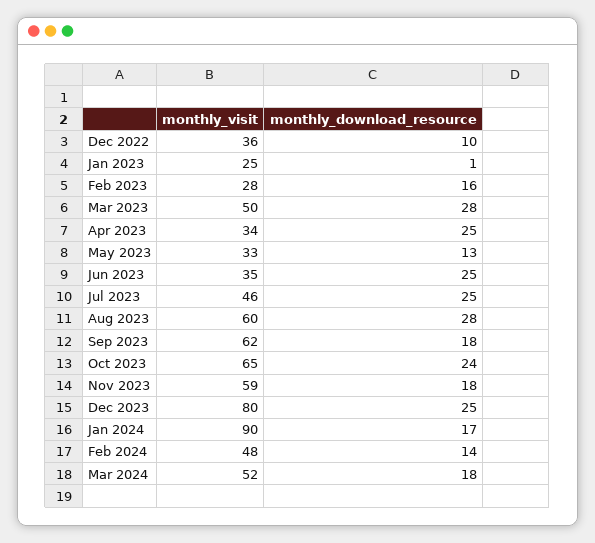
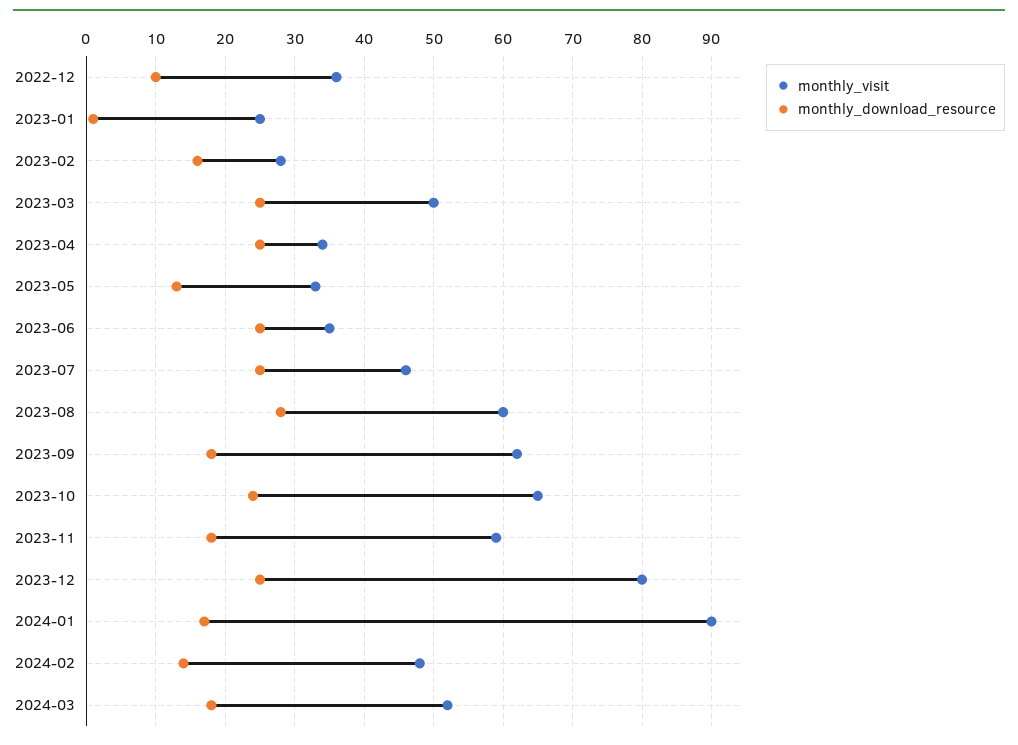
monthly_download_resource, Mar 2023: 28 -> 25

